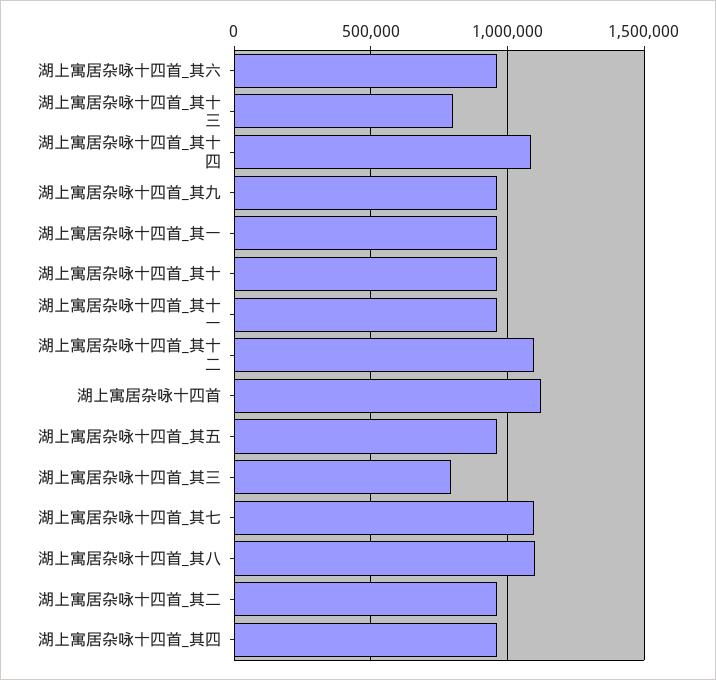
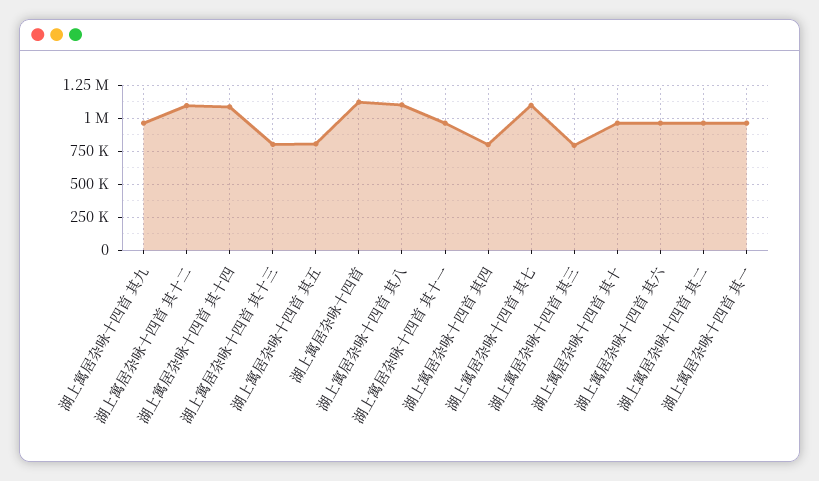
湖上寓居杂咏十四首_其五: 950000 -> 800000
湖上寓居杂咏十四首_其四: 950000 -> 800000

